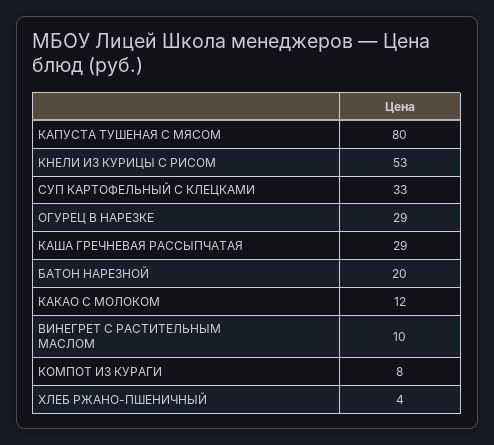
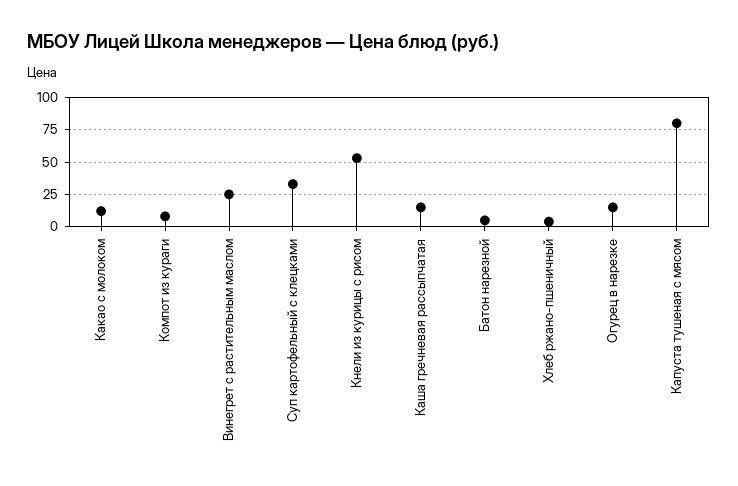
ОГУРЕЦ В НАРЕЗКЕ: 29 -> 15
КАША ГРЕЧНЕВАЯ РАССЫПЧАТАЯ: 29 -> 15
БАТОН НАРЕЗНОЙ: 20 -> 5
ВИНЕГРЕТ С РАСТИТЕЛЬНЫМ МАСЛОМ: 10 -> 25

